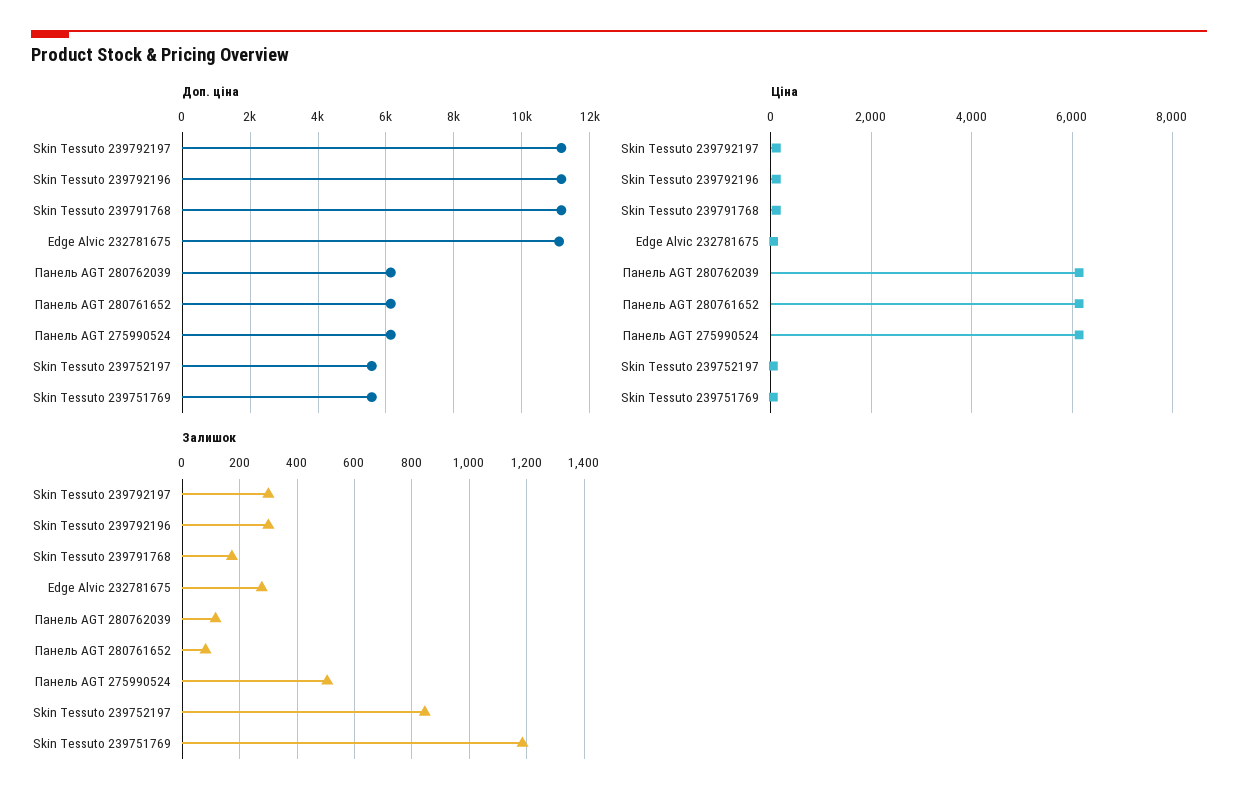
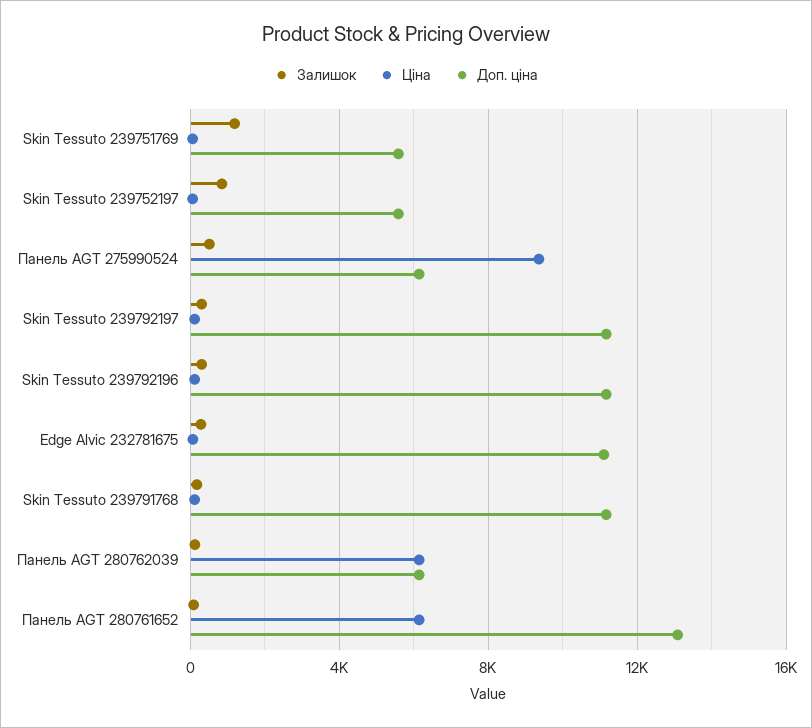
Доп. ціна, Панель AGT 280761652: 6200 -> 13000
Ціна, Панель AGT 275990524: 6200 -> 9500

